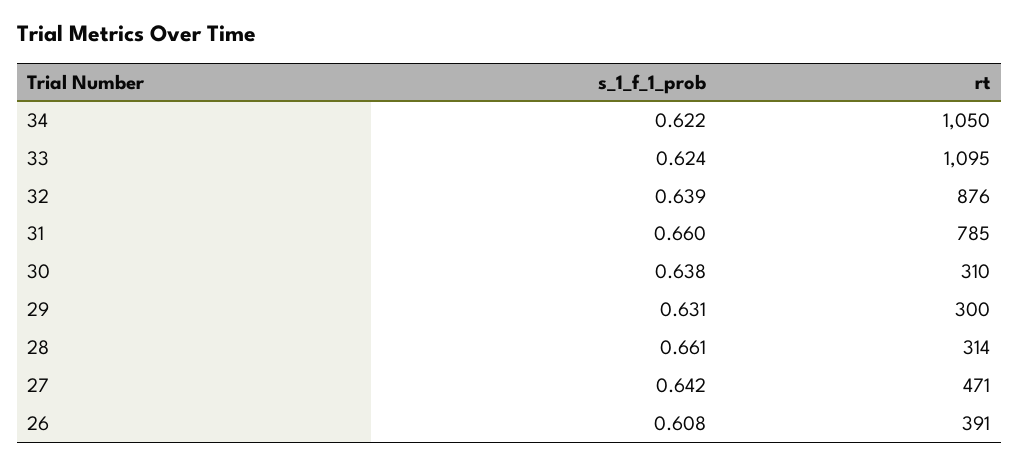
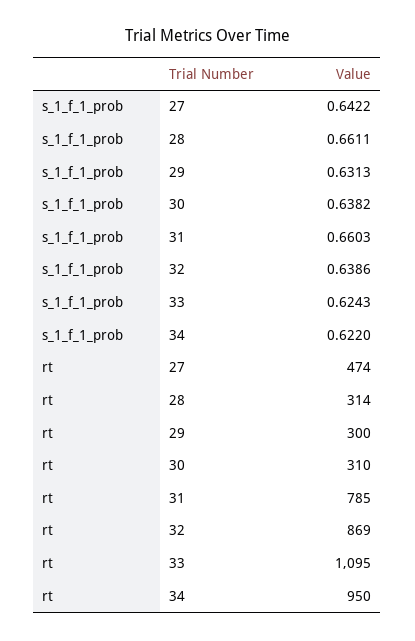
rt, 34: 1050 -> 950
rt, 32: 876 -> 869
rt, 27: 471 -> 474
s_1_f_1_prob, 26: 0.608 -> none
rt, 26: 391 -> none

